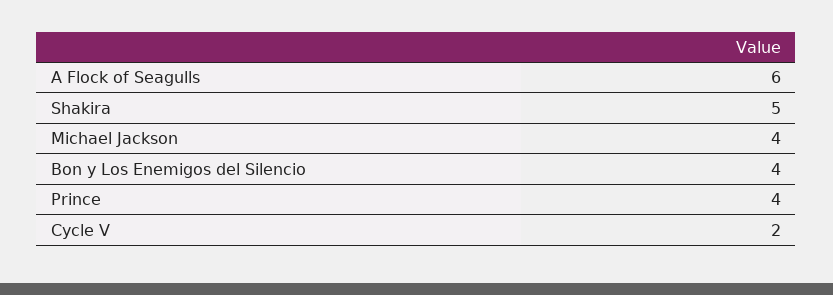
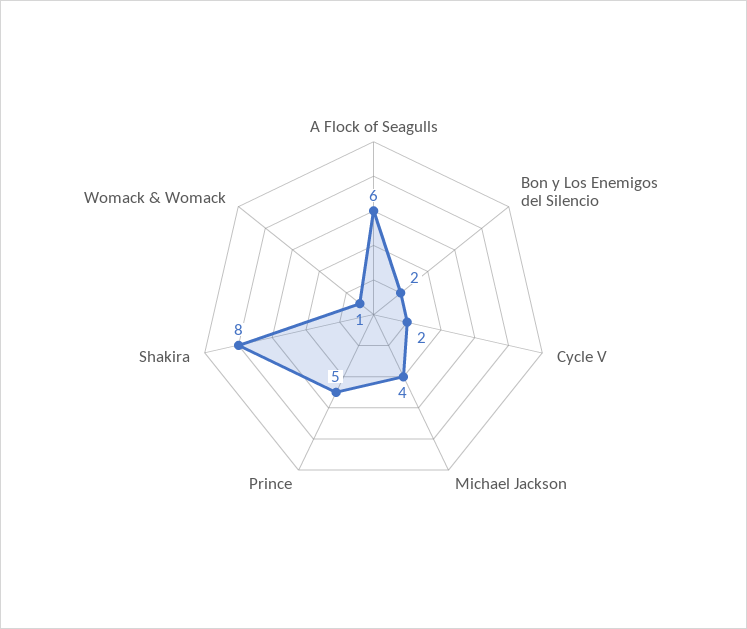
Shakira: 5 -> 8
Bon y Los Enemigos del Silencio: 4 -> 2
Prince: 4 -> 5
Womack & Womack: none -> 1

